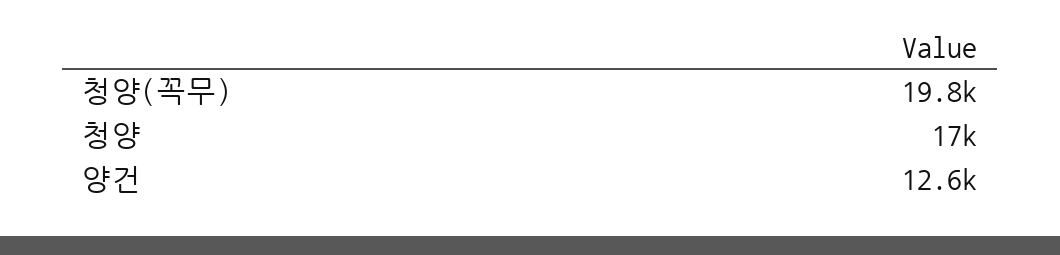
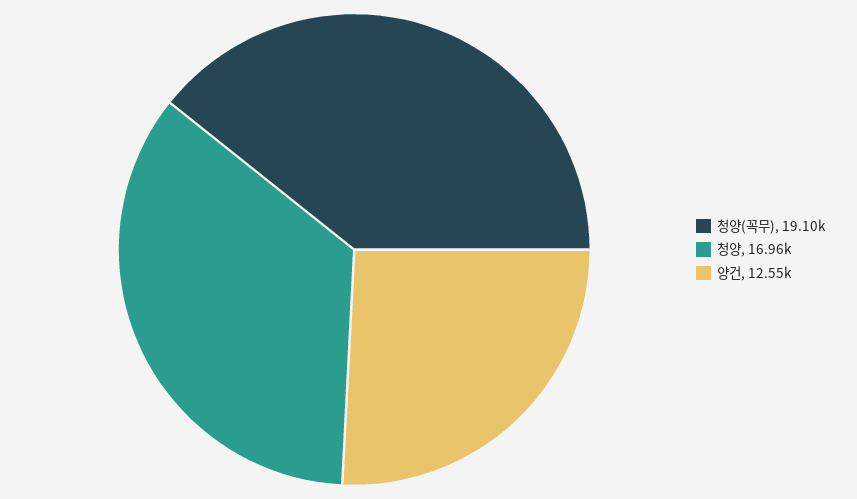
청양(꼭무): 19800 -> 19100

